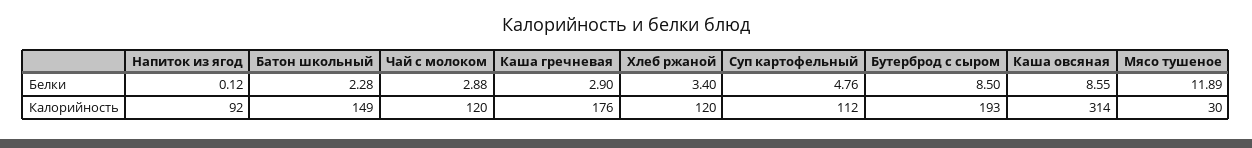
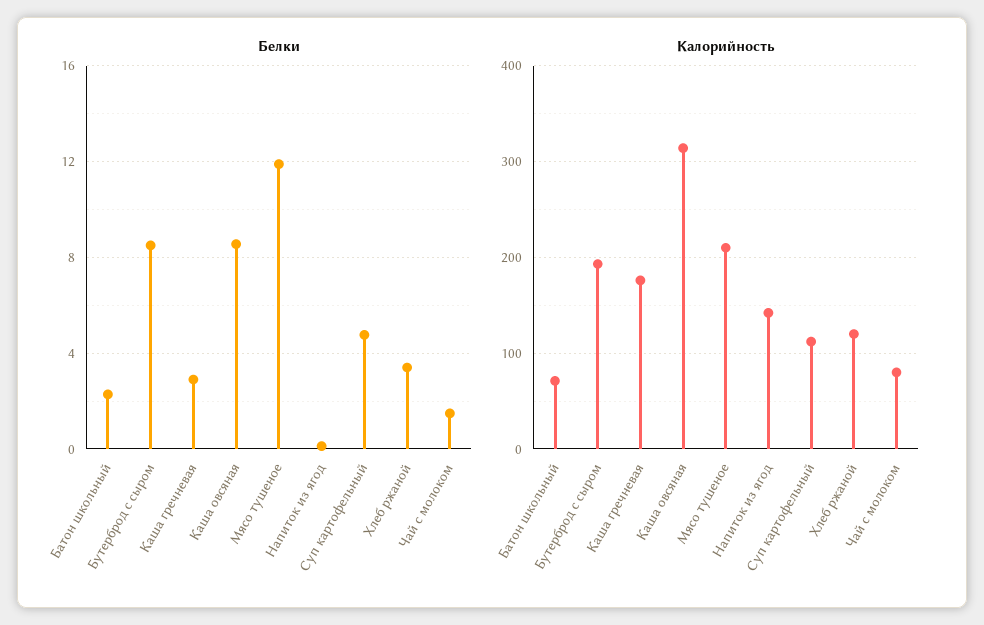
Белки, Чай с молоком: 2.88 -> 1.5
Калорийность, Напиток из ягод: 92 -> 140
Калорийность, Батон школьный: 149 -> 70
Калорийность, Чай с молоком: 120 -> 80
Калорийность, Мясо тушеное: 30 -> 210

